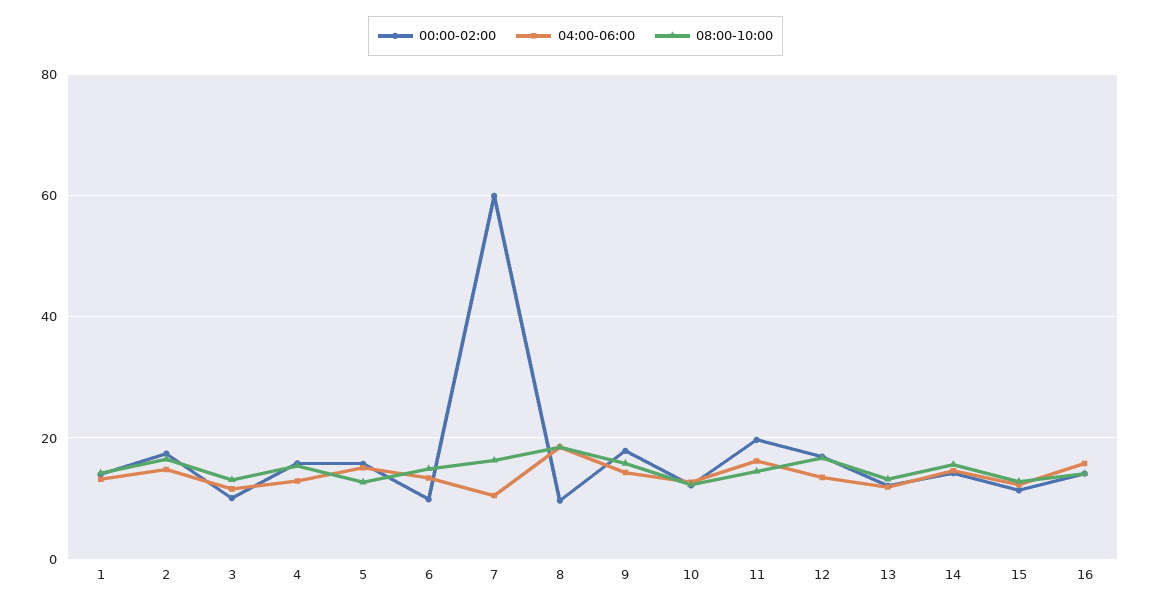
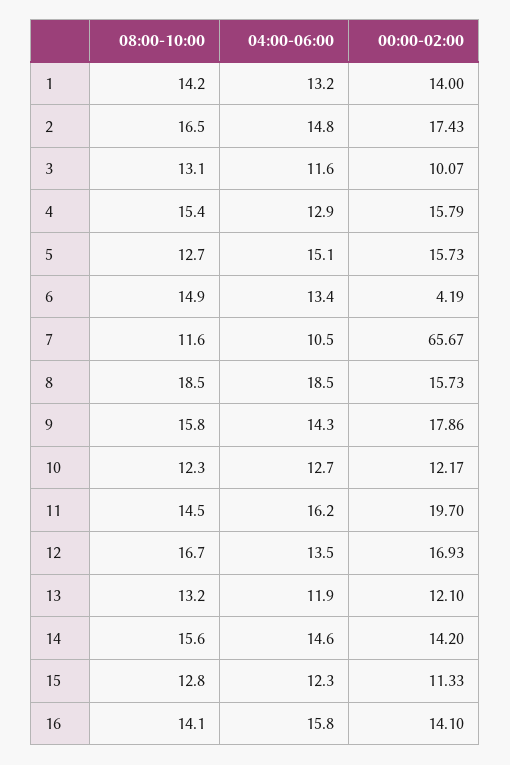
00:00-02:00, 6: 10 -> 4.19
00:00-02:00, 7: 60 -> 65.67
08:00-10:00, 7: 16 -> 11.6
00:00-02:00, 8: 10 -> 15.73

